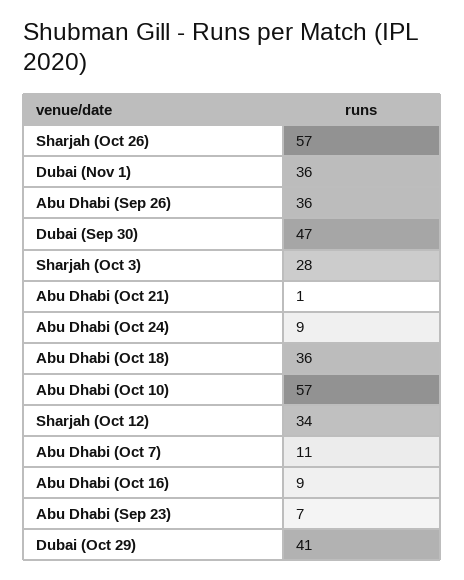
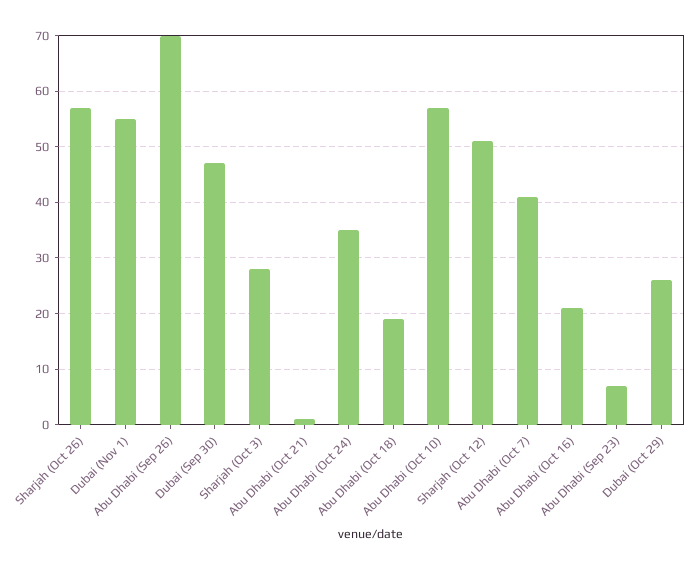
Dubai (Nov 1): 36 -> 55
Abu Dhabi (Sep 26): 36 -> 70
Abu Dhabi (Oct 24): 9 -> 35
Abu Dhabi (Oct 18): 36 -> 20
Sharjah (Oct 12): 34 -> 50
Abu Dhabi (Oct 7): 11 -> 40
Abu Dhabi (Oct 16): 9 -> 20
Dubai (Oct 29): 41 -> 25

